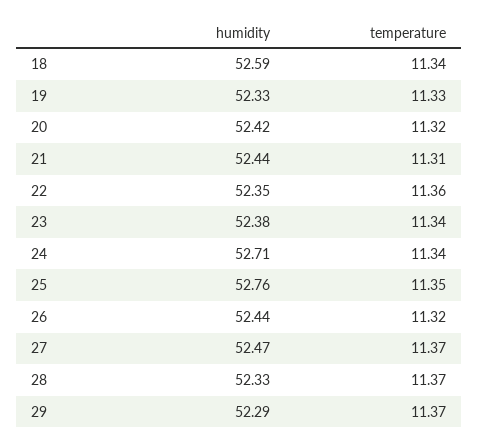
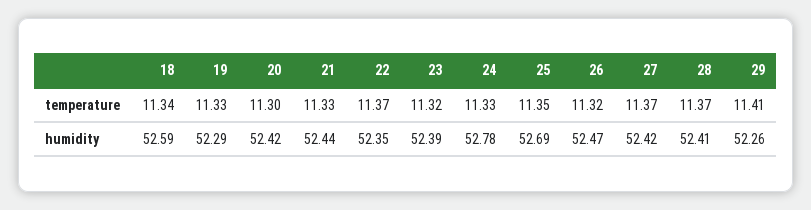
humidity, 19: 52.33 -> 52.29
temperature, 20: 11.32 -> 11.3
temperature, 21: 11.31 -> 11.33
temperature, 22: 11.36 -> 11.37
humidity, 23: 52.38 -> 52.39
temperature, 23: 11.34 -> 11.32
humidity, 24: 52.71 -> 52.78
temperature, 24: 11.34 -> 11.33
humidity, 25: 52.76 -> 52.69
humidity, 26: 52.44 -> 52.47
humidity, 27: 52.47 -> 52.42
humidity, 28: 52.33 -> 52.41
humidity, 29: 52.29 -> 52.26
temperature, 29: 11.37 -> 11.41

